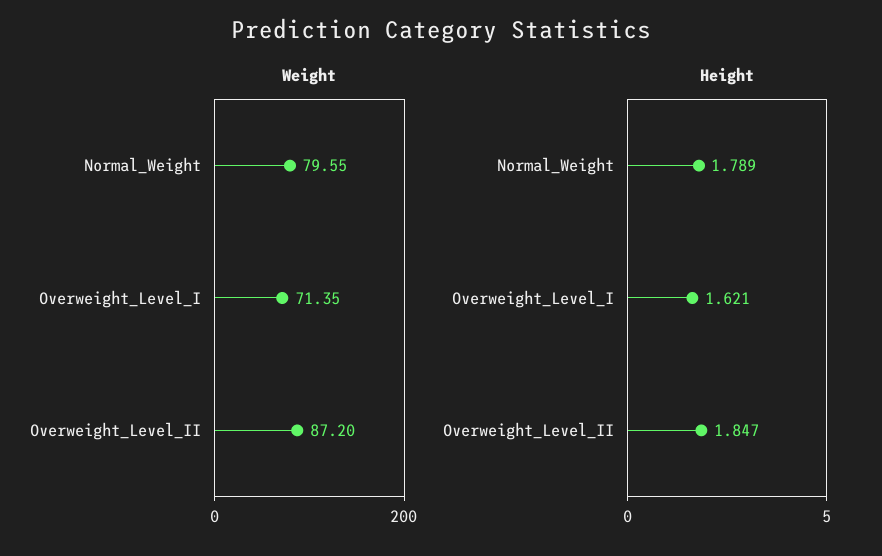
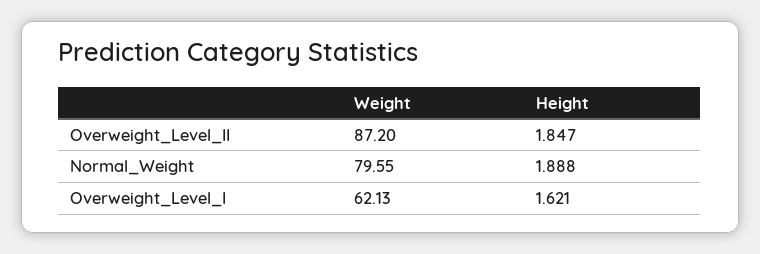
Weight, Overweight_Level_I: 71.35 -> 62.13
Height, Normal_Weight: 1.789 -> 1.888

